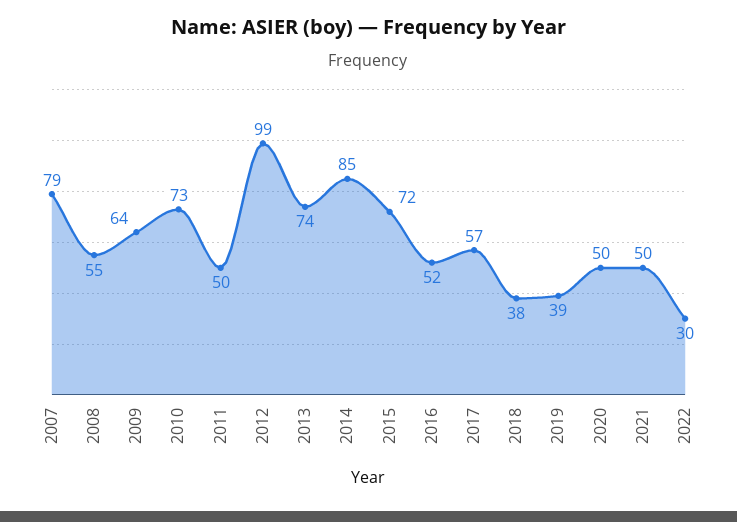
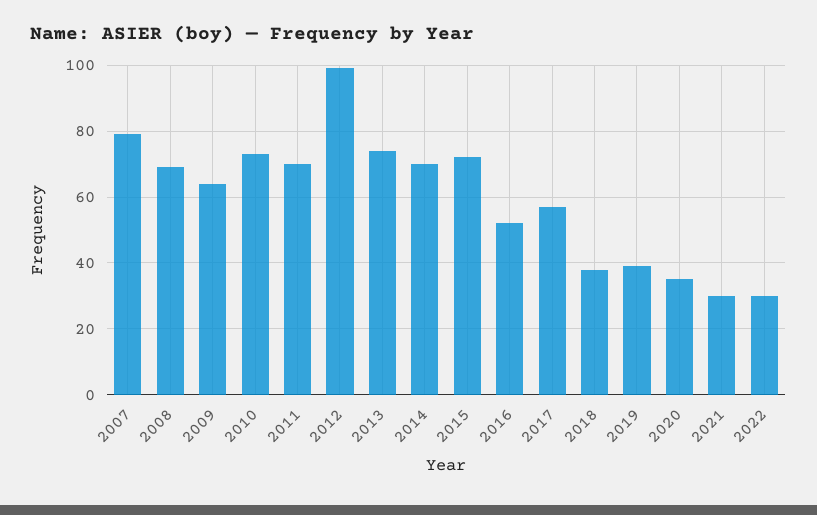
2008: 55 -> 70
2011: 50 -> 70
2014: 85 -> 70
2020: 50 -> 35
2021: 50 -> 30

